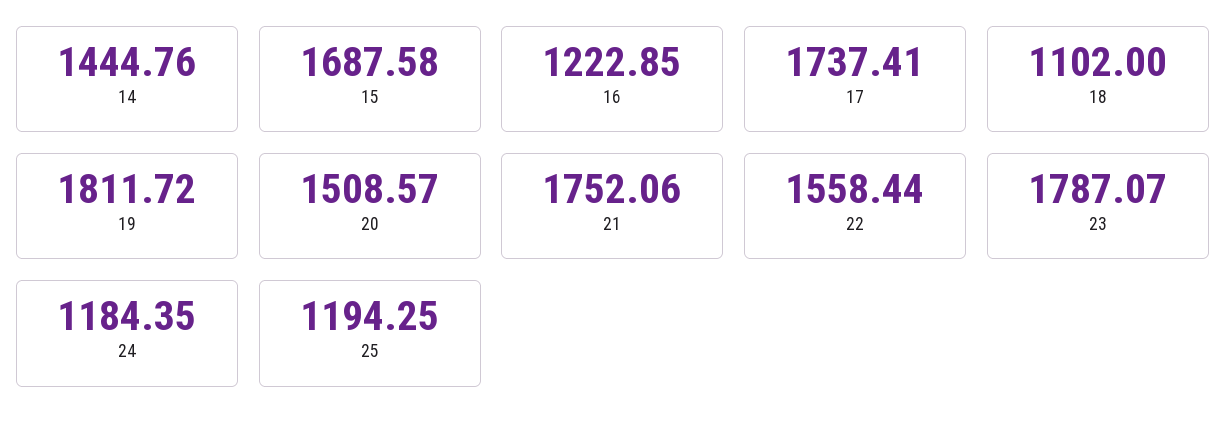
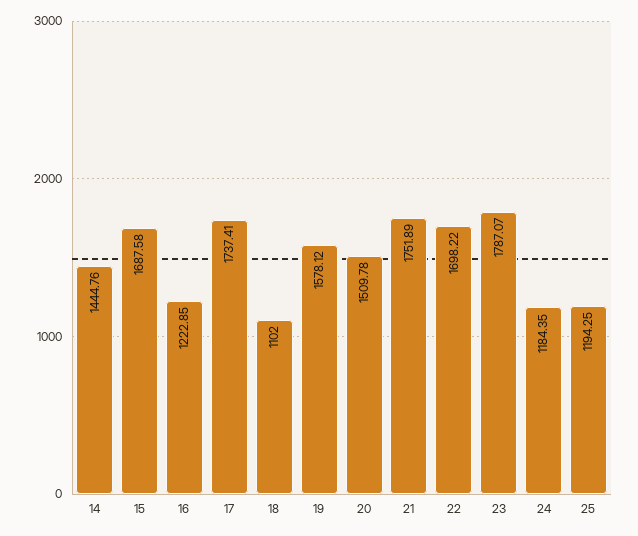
19: 1811.72 -> 1578.12
20: 1508.57 -> 1509.78
21: 1752.06 -> 1751.89
22: 1558.44 -> 1698.22

